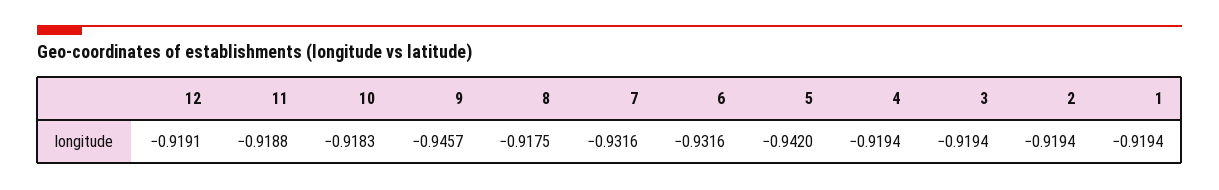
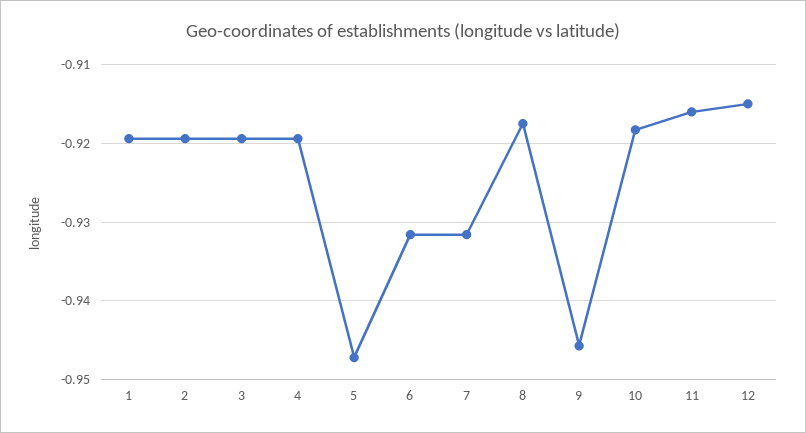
12: -0.9191 -> -0.915
11: -0.9188 -> -0.916
5: -0.942 -> -0.947

